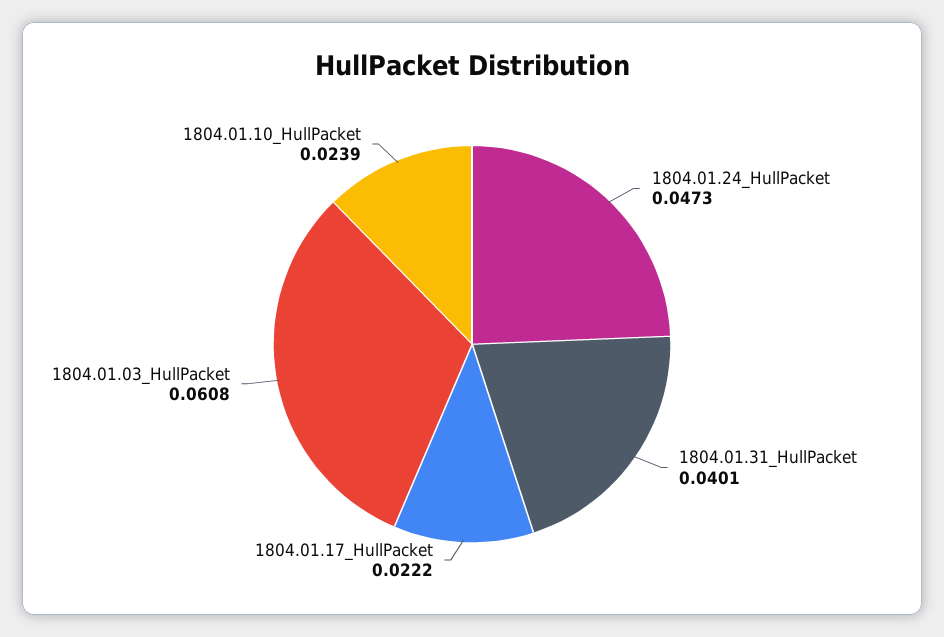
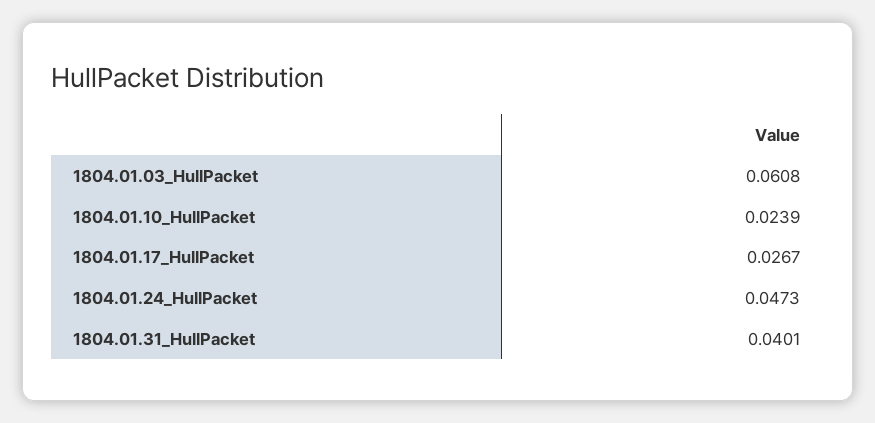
1804.01.17_HullPacket: 0.0222 -> 0.0267

